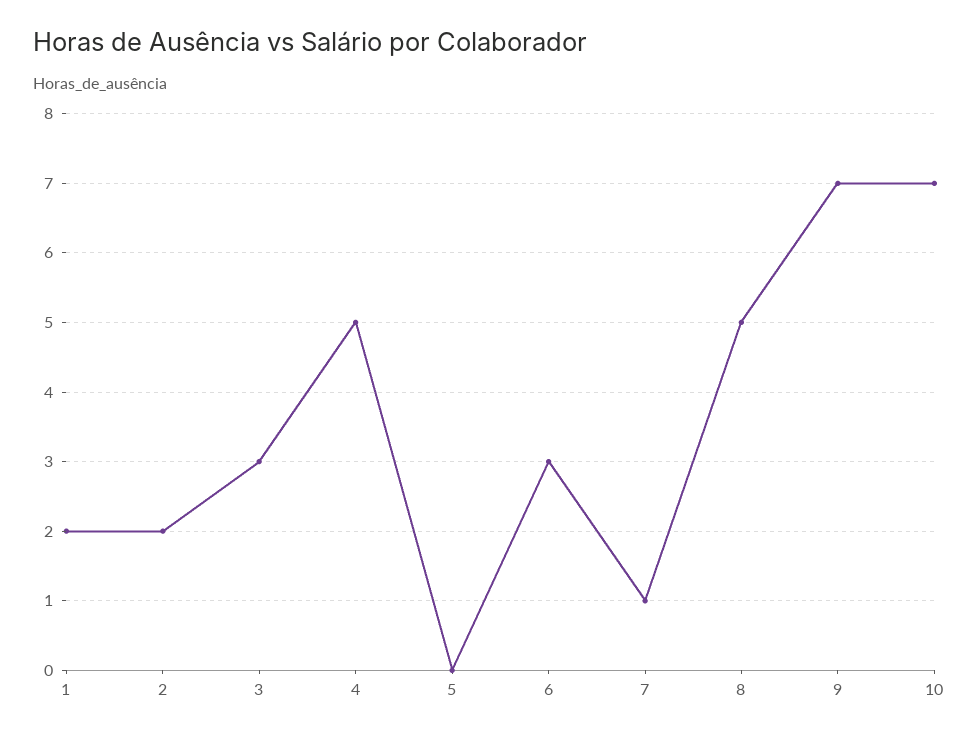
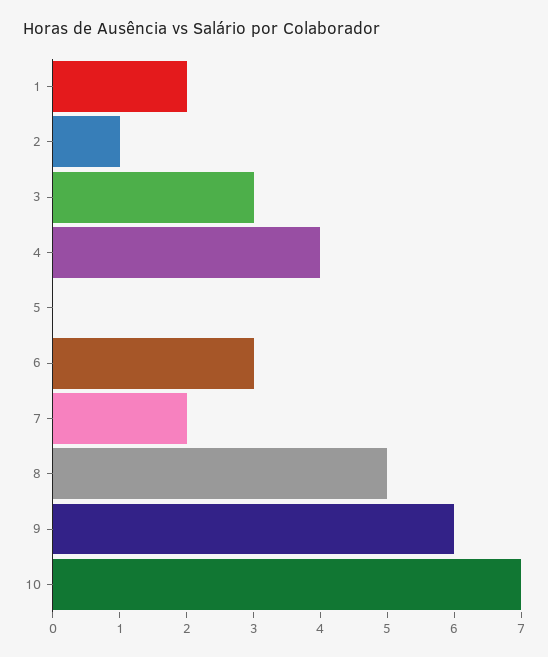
2: 2 -> 1
4: 5 -> 4
7: 1 -> 2
9: 7 -> 6

